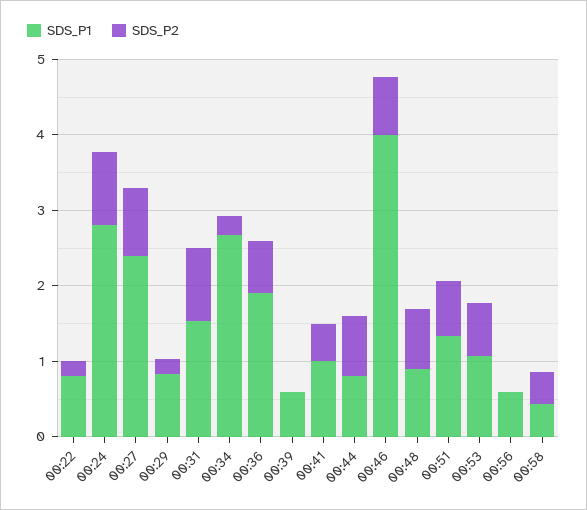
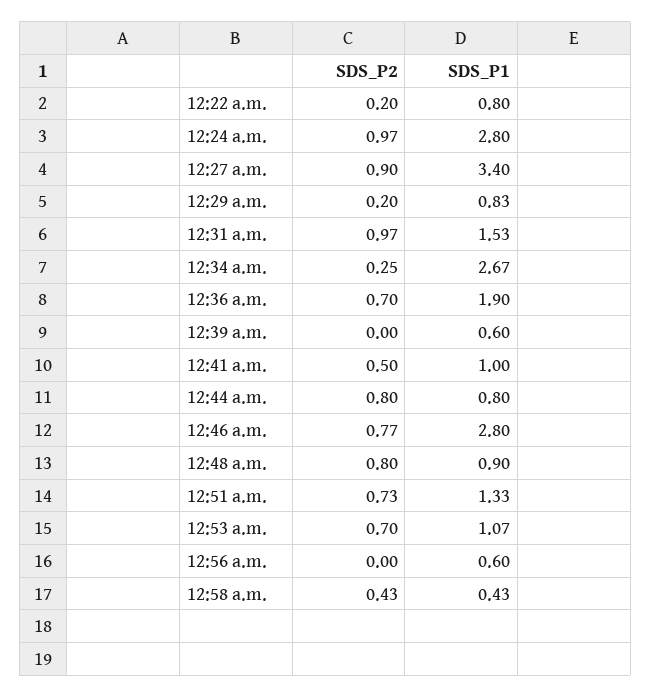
SDS_P1, 00:27: 2.4 -> 3.4
SDS_P1, 00:46: 4 -> 2.8

